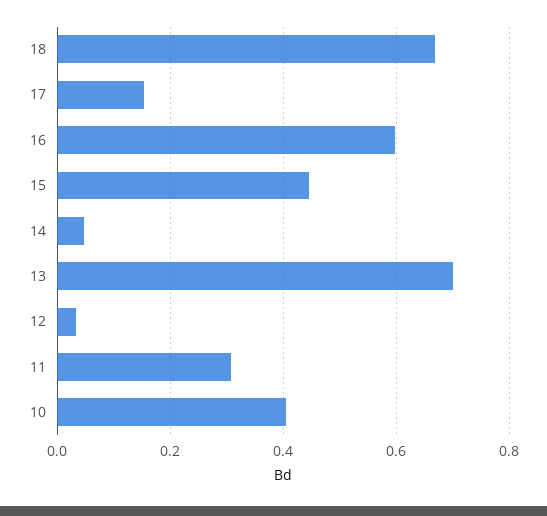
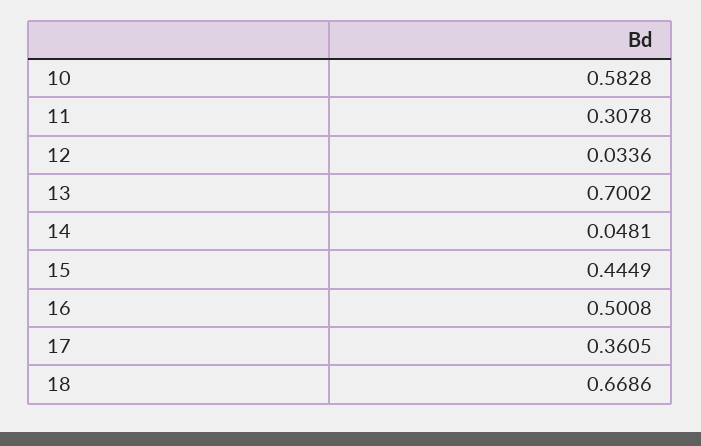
17: 0.16 -> 0.3605
16: 0.6 -> 0.5008
10: 0.4 -> 0.5828

